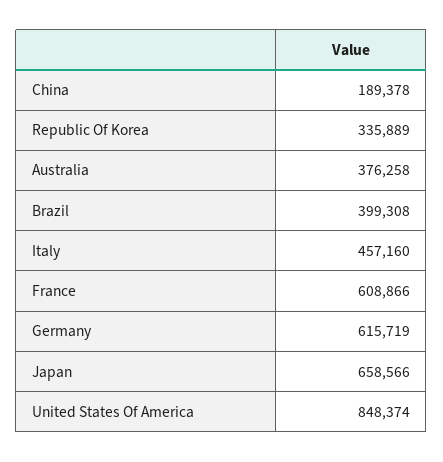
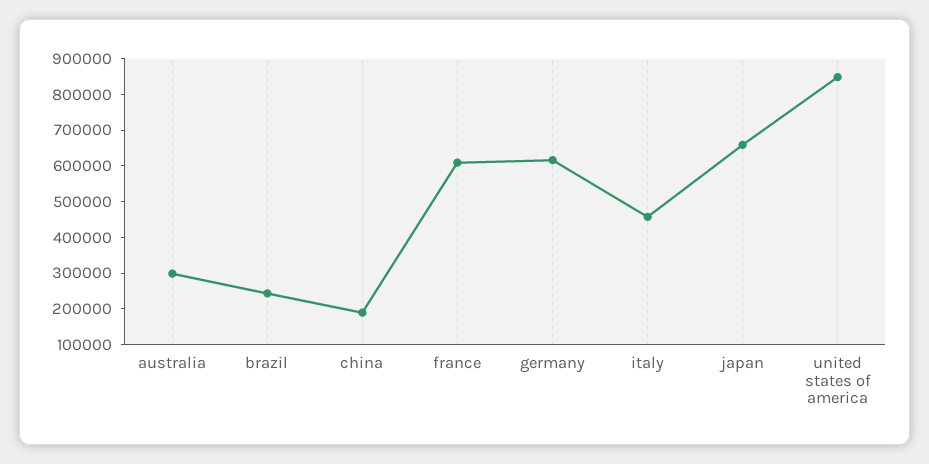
Republic Of Korea: 335889 -> none
Australia: 376258 -> 300000
Brazil: 399308 -> 250000

